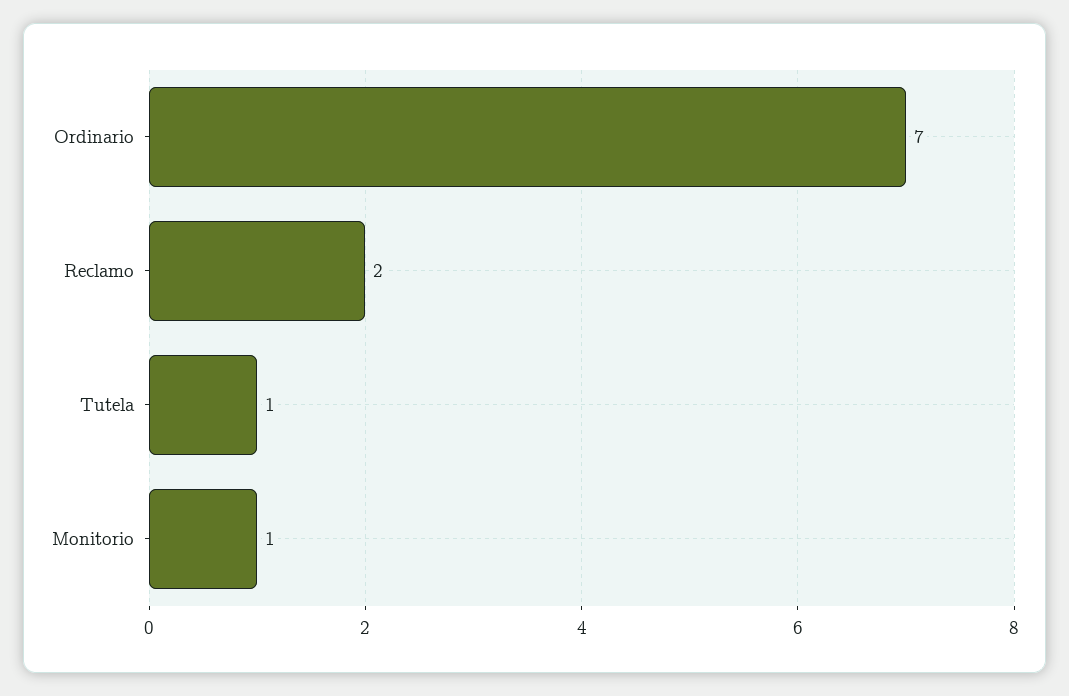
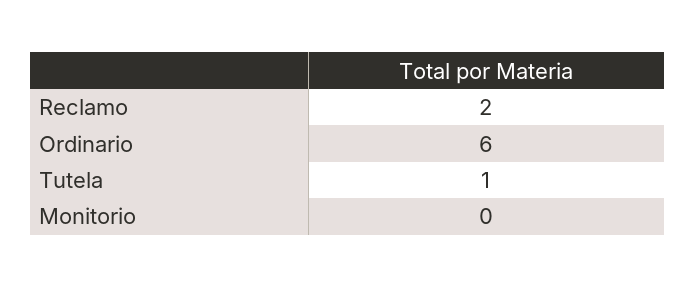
Ordinario: 7 -> 6
Monitorio: 1 -> 0

